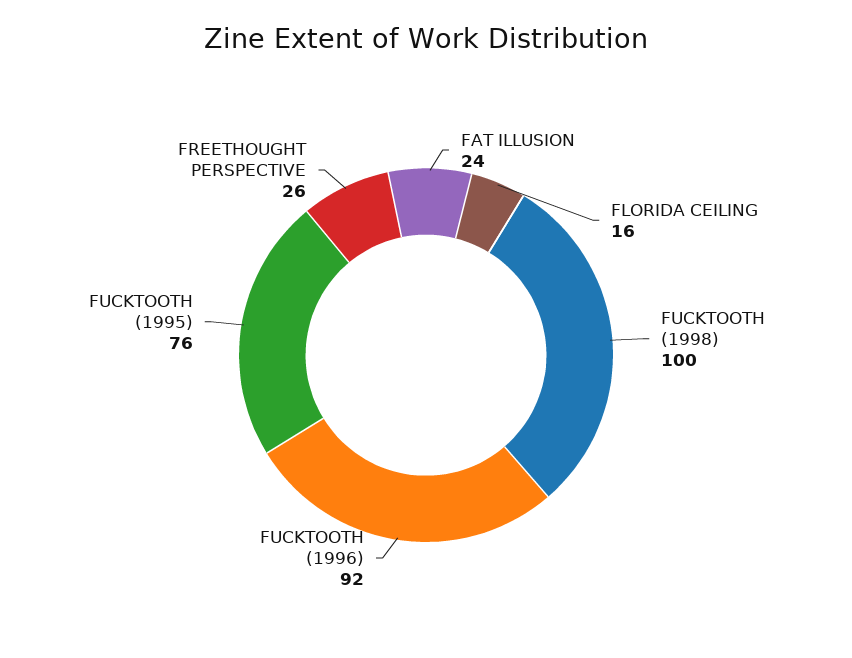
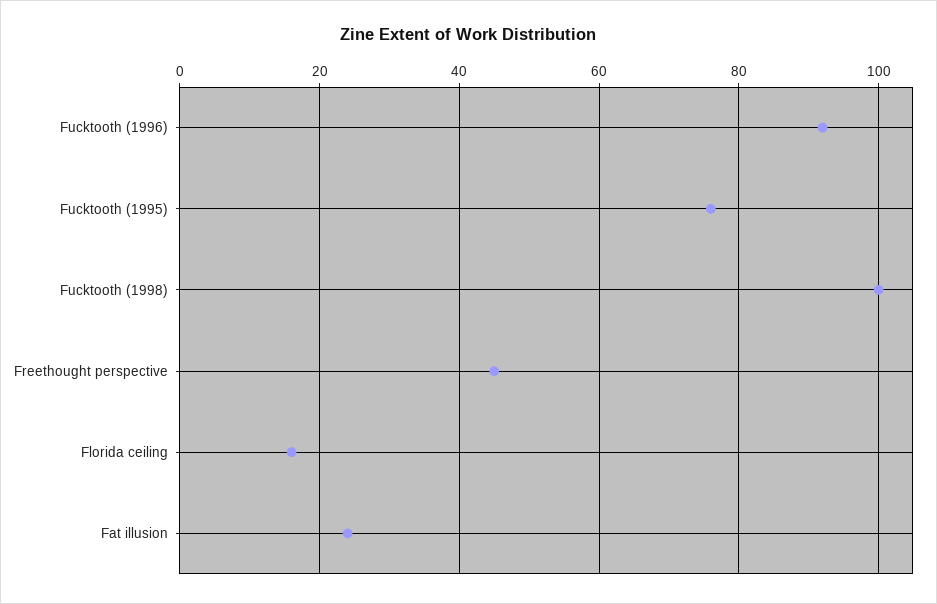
FREETHOUGHT PERSPECTIVE: 26 -> 45

